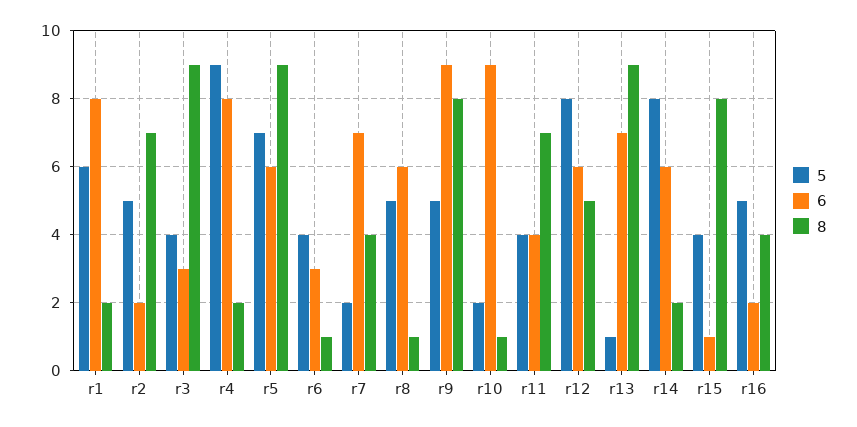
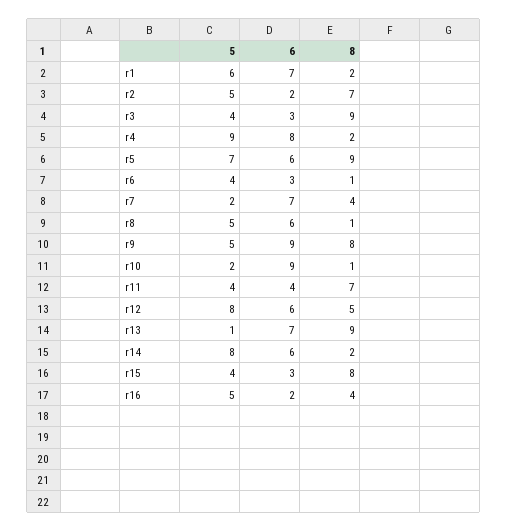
6, r1: 8 -> 7
6, r15: 1 -> 3

